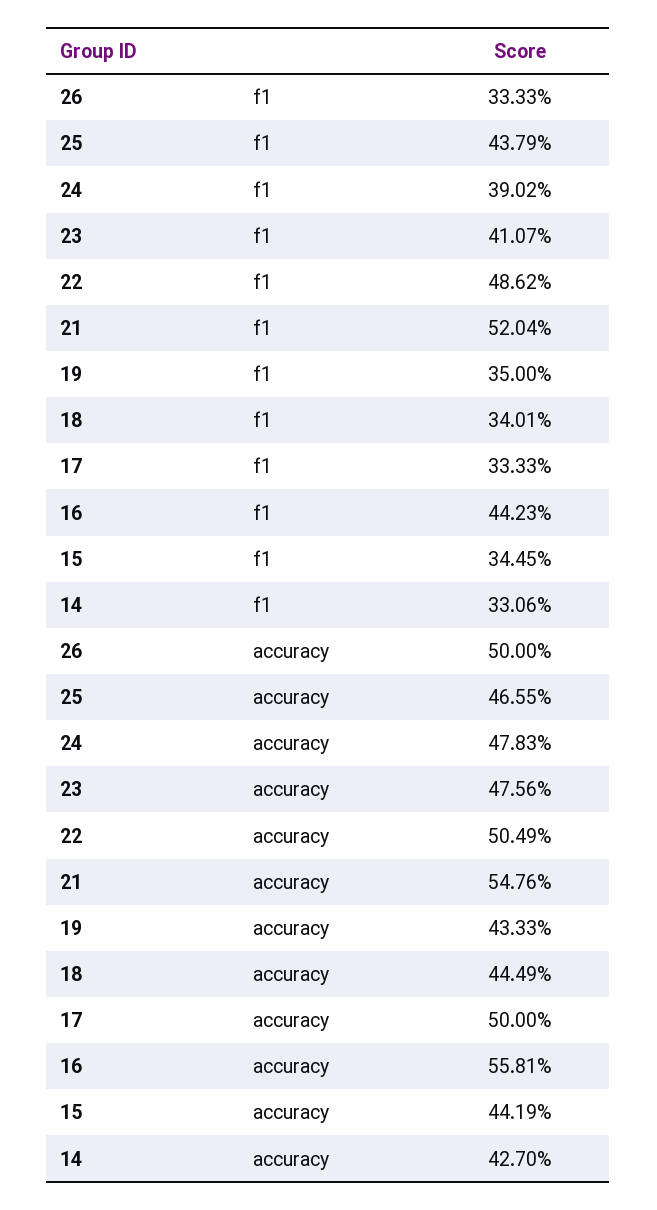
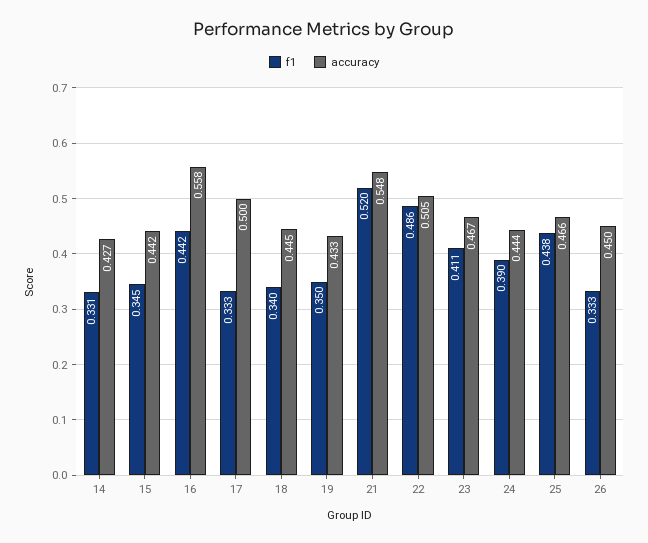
accuracy, 26: 0.5 -> 0.45
accuracy, 24: 0.4783 -> 0.444
accuracy, 23: 0.4756 -> 0.467

